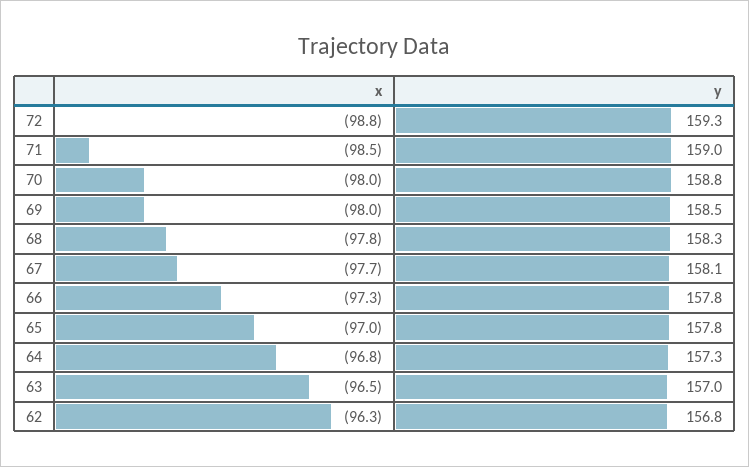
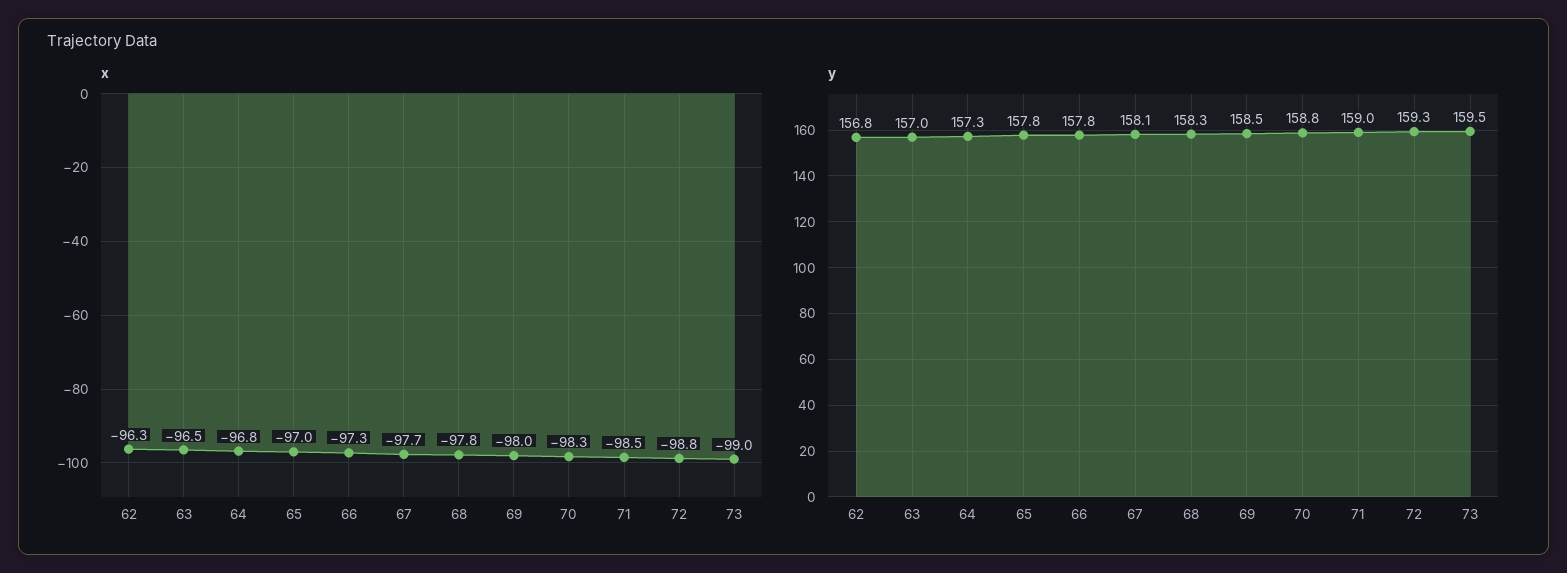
x, 70: -98 -> -98.3
x, 73: none -> -99
y, 73: none -> 159.5

